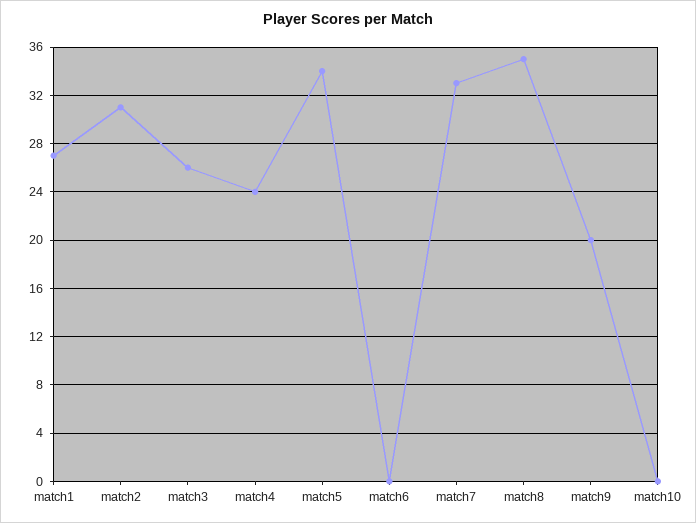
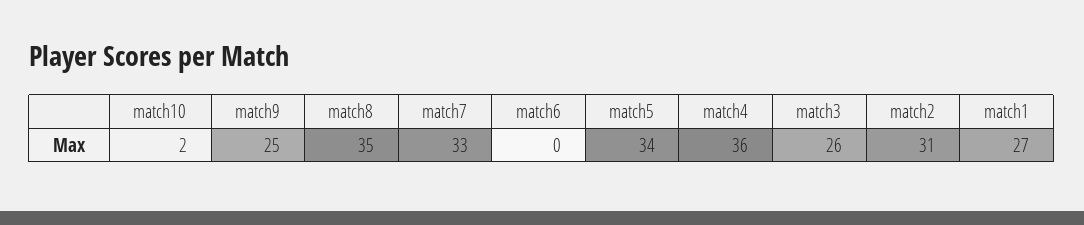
match4: 24 -> 36
match9: 20 -> 25
match10: 0 -> 2

